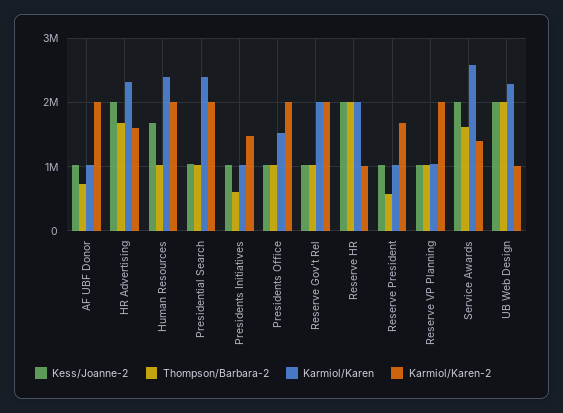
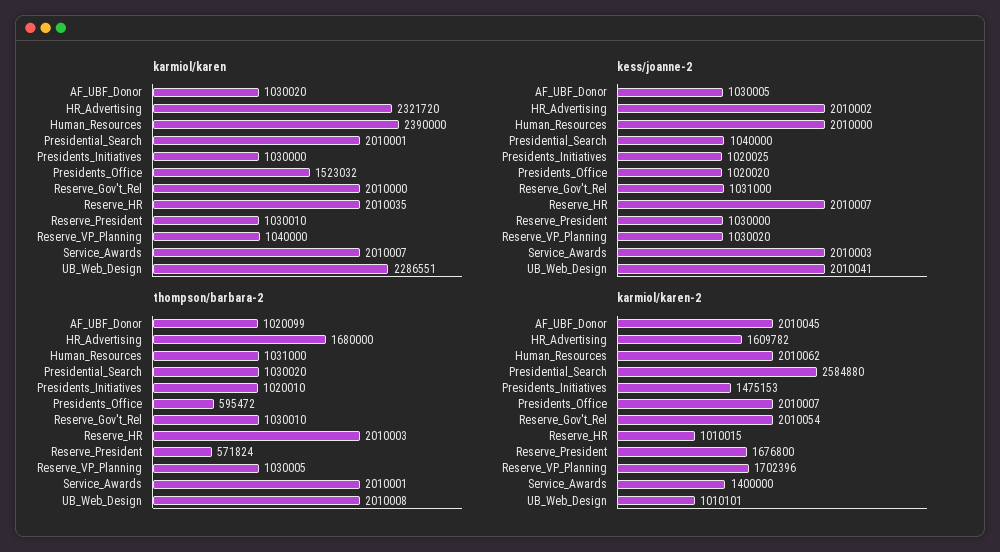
Thompson/Barbara-2, AF UBF Donor: 700000 -> 1020099
Kess/Joanne-2, Human Resources: 1700000 -> 2010000
Karmiol/Karen, Presidential Search: 2400000 -> 2010001
Karmiol/Karen-2, Presidential Search: 2000000 -> 2584880
Thompson/Barbara-2, Presidents Initiatives: 600000 -> 1020010
Thompson/Barbara-2, Presidents Office: 1000000 -> 595472
Karmiol/Karen-2, Reserve VP Planning: 2000000 -> 1702396
Thompson/Barbara-2, Service Awards: 1600000 -> 2010001
Karmiol/Karen, Service Awards: 2600000 -> 2010007

